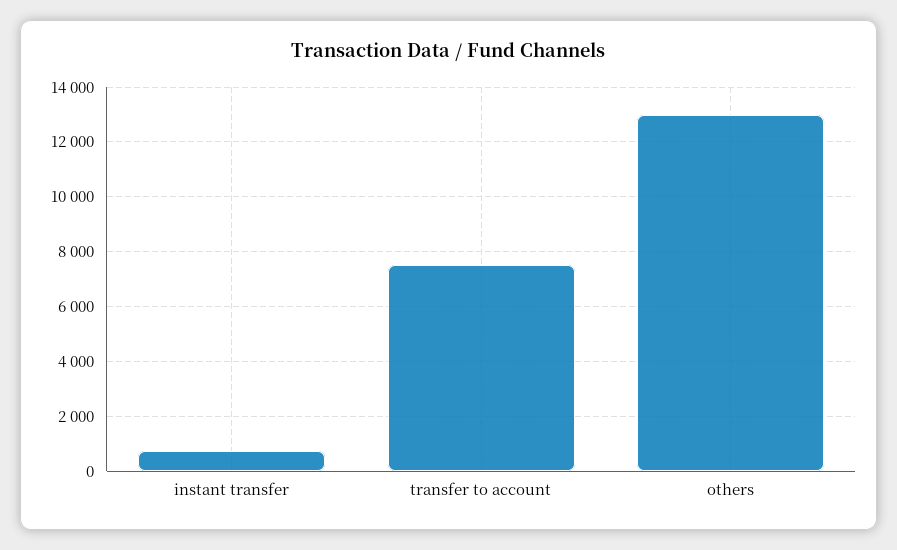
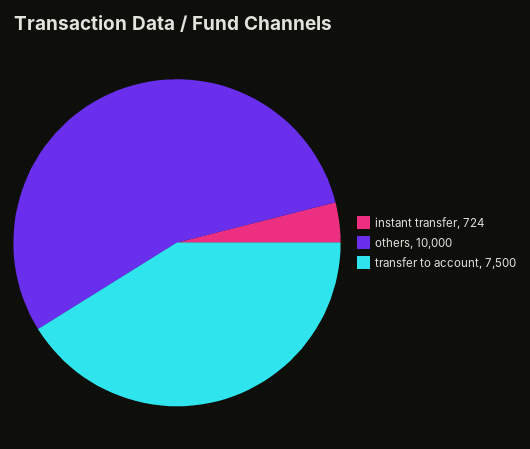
others: 13000 -> 10000

